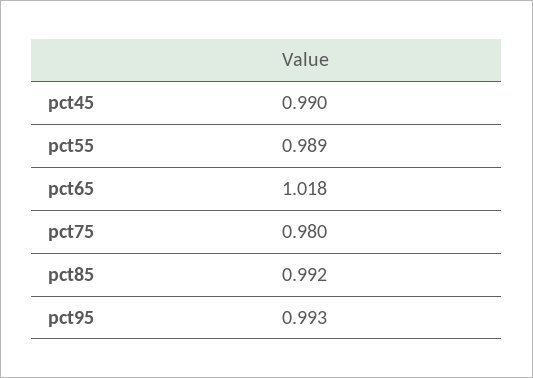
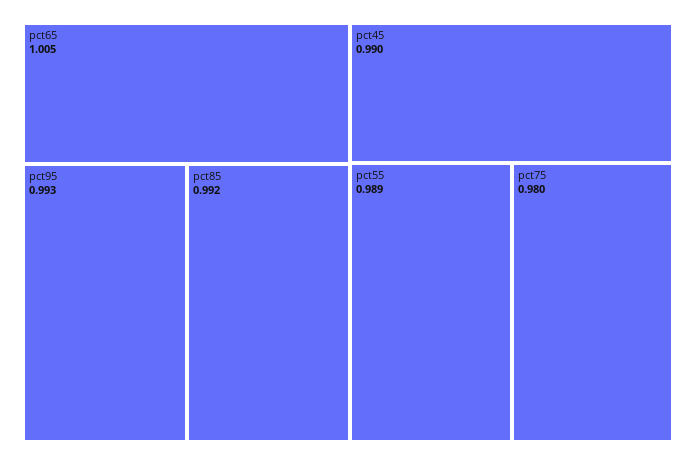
pct65: 1.018 -> 1.005

